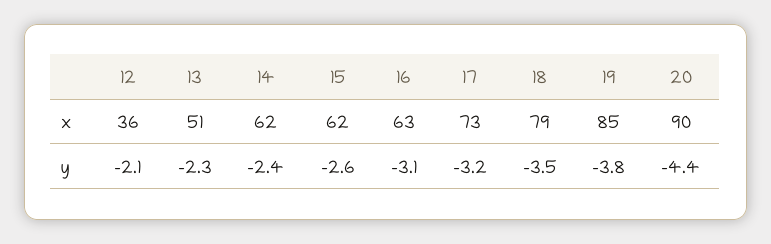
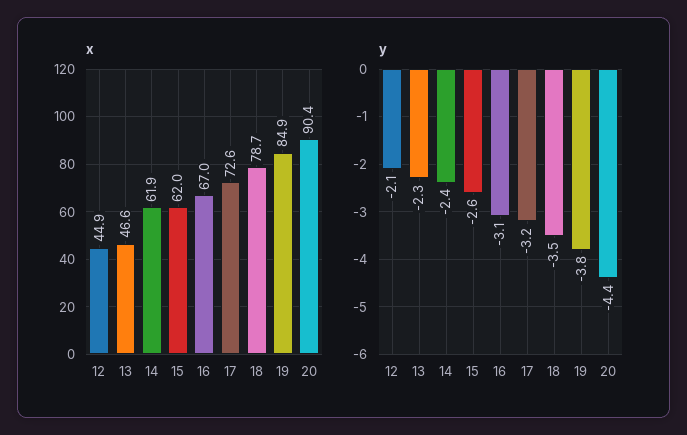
x, 12: 36 -> 44.9
x, 13: 51 -> 46.6
x, 16: 63 -> 67

